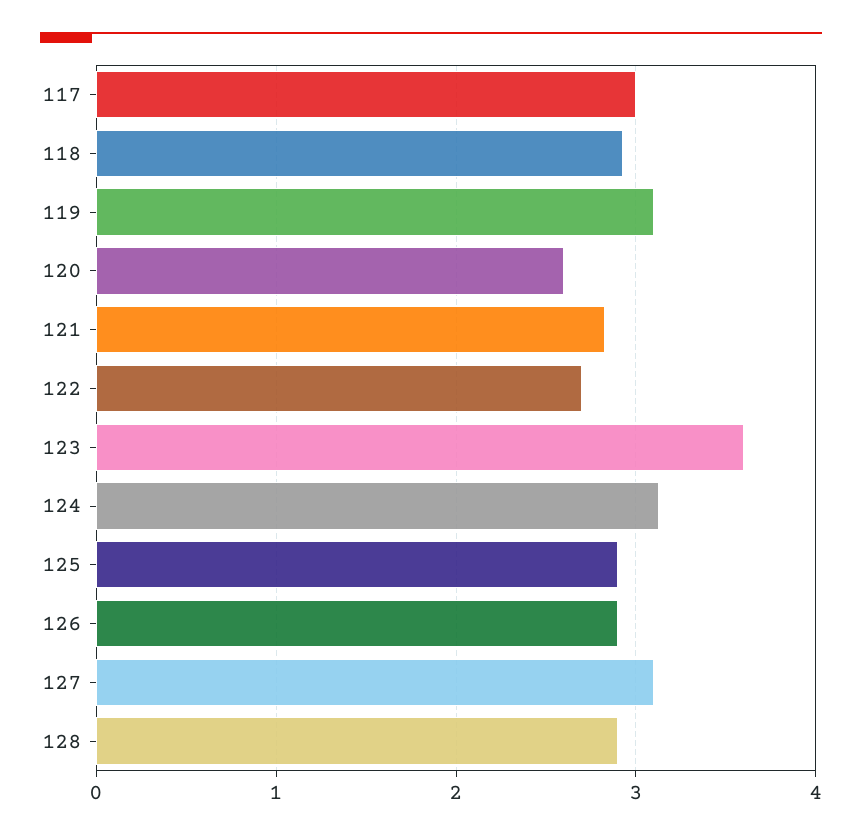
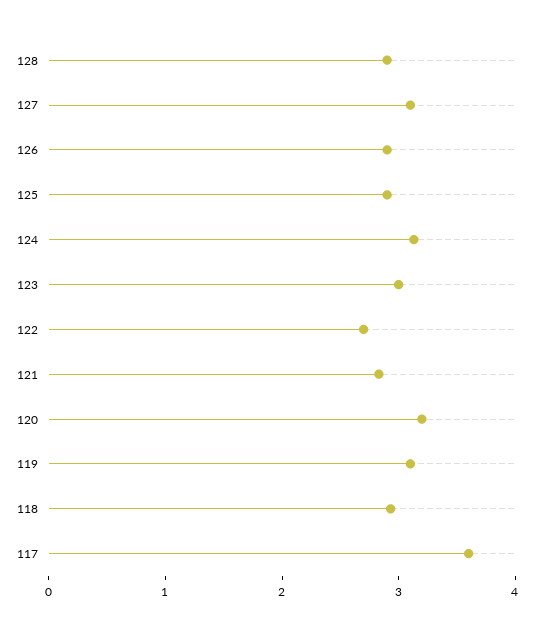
117: 3 -> 3.6
120: 2.6 -> 3.2
123: 3.6 -> 3

